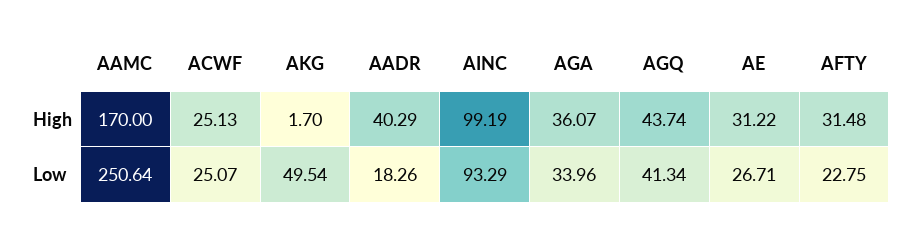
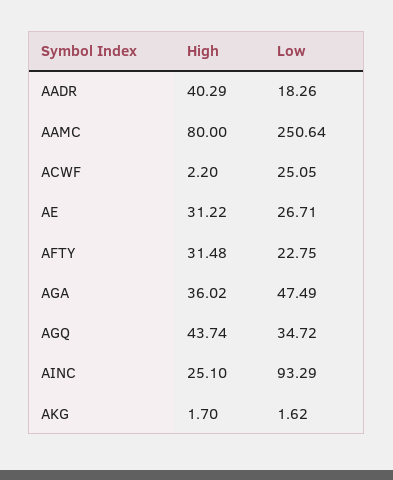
AAMC, High: 170 -> 80
ACWF, High: 25.13 -> 2.2
AINC, High: 99.19 -> 25.1
AGA, High: 36.07 -> 36.02
ACWF, Low: 25.07 -> 25.05
AKG, Low: 49.54 -> 1.62
AGA, Low: 33.96 -> 47.49
AGQ, Low: 41.34 -> 34.72

